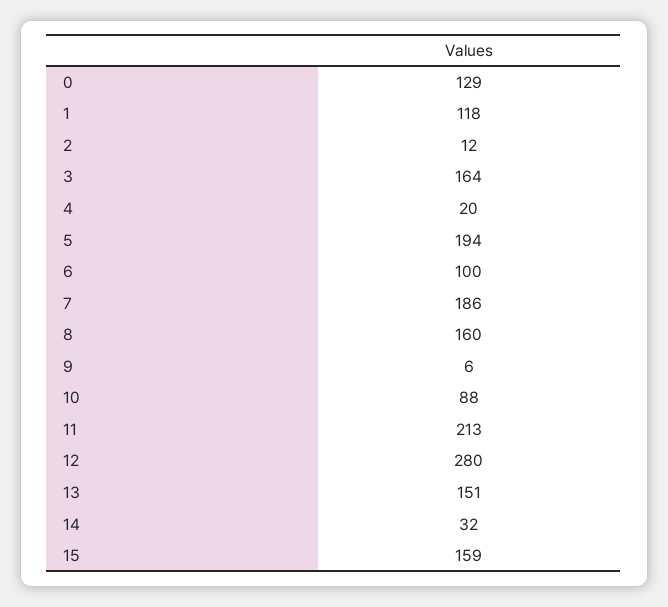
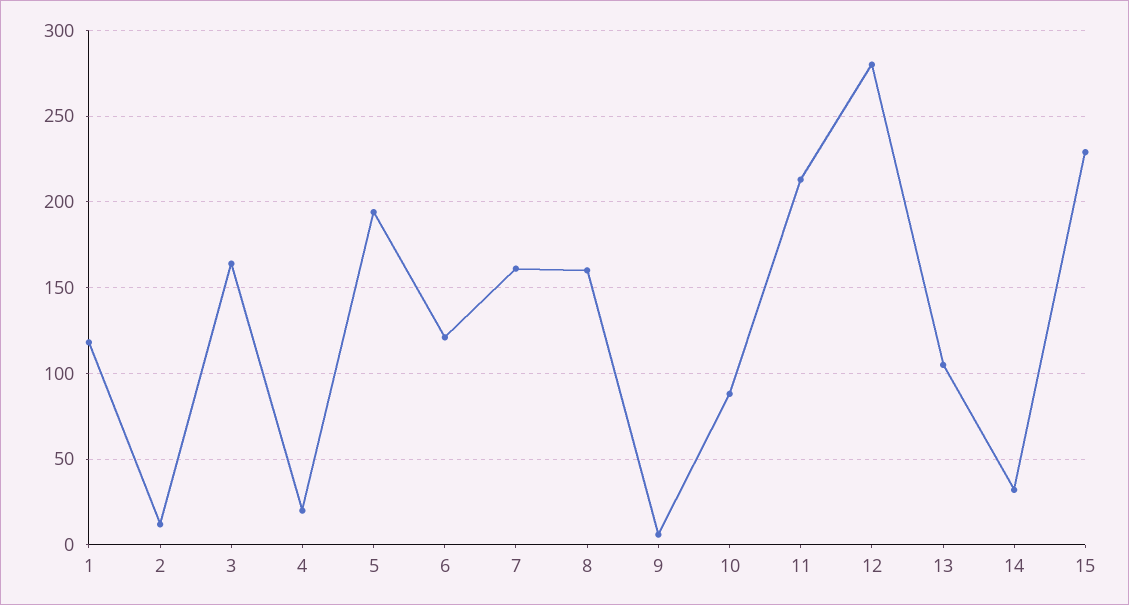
0: 129 -> none
6: 100 -> 120
7: 186 -> 160
13: 151 -> 105
15: 159 -> 230

